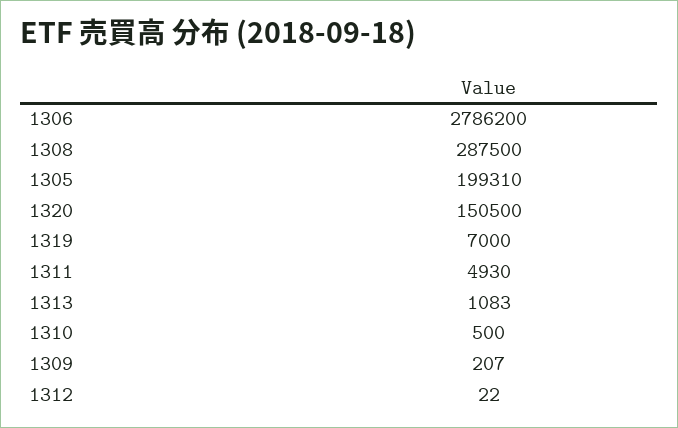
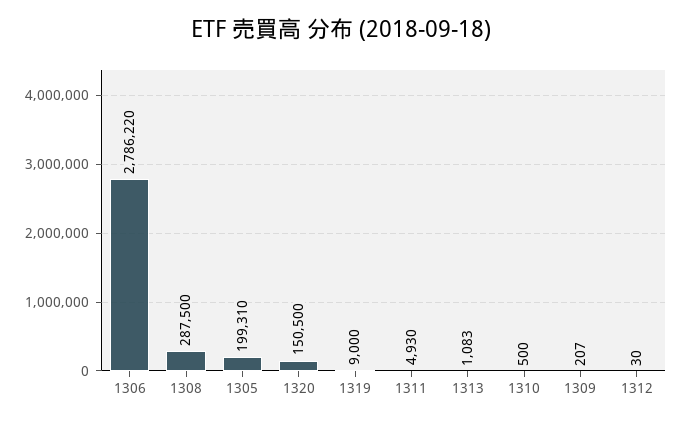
1306: 2786200 -> 2786220
1319: 7000 -> 9000
1312: 22 -> 30

